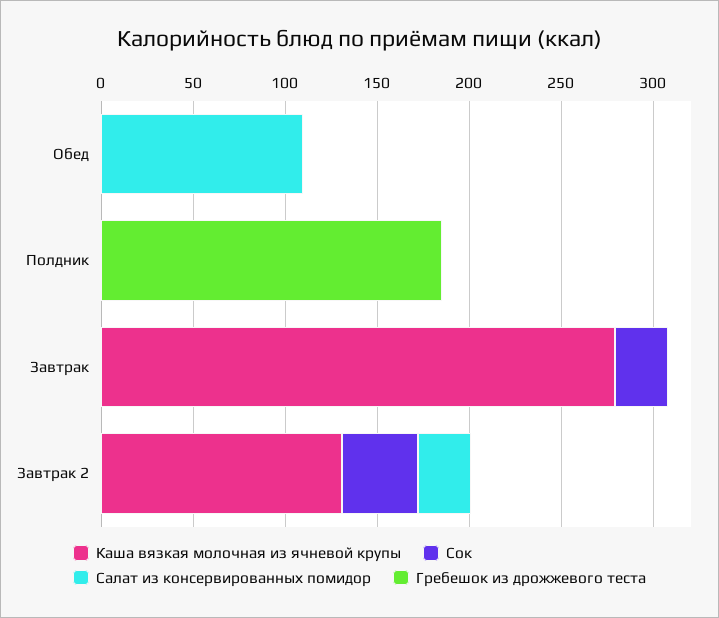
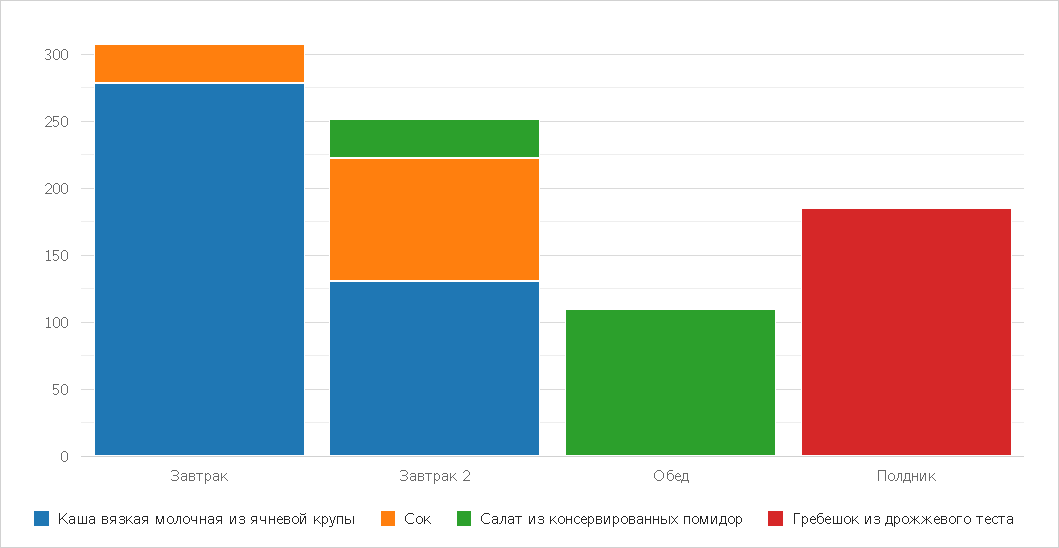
Сок, Завтрак 2: 40 -> 90

